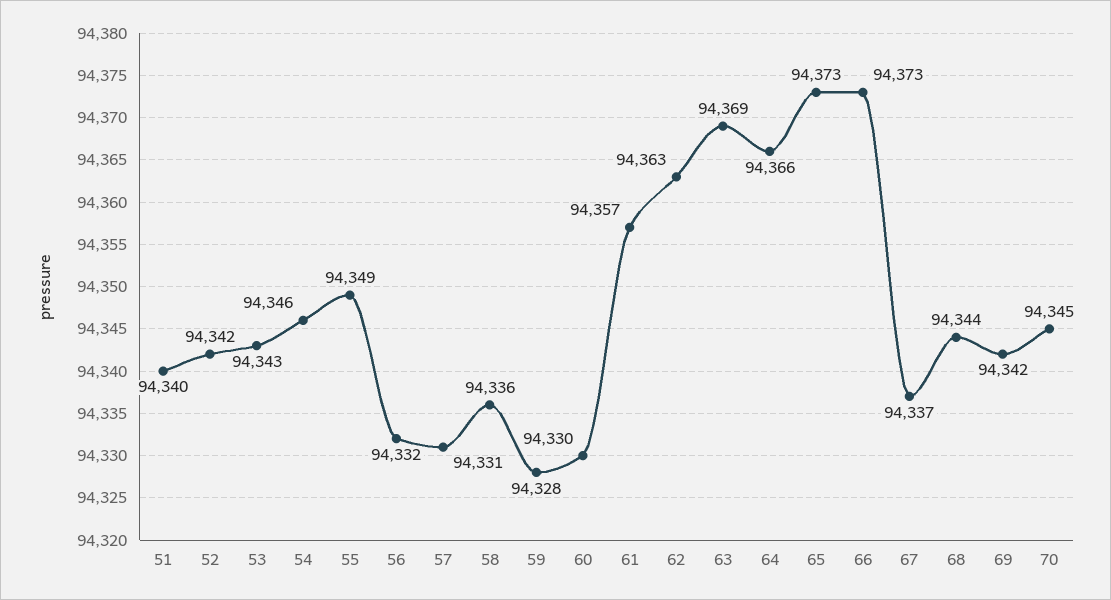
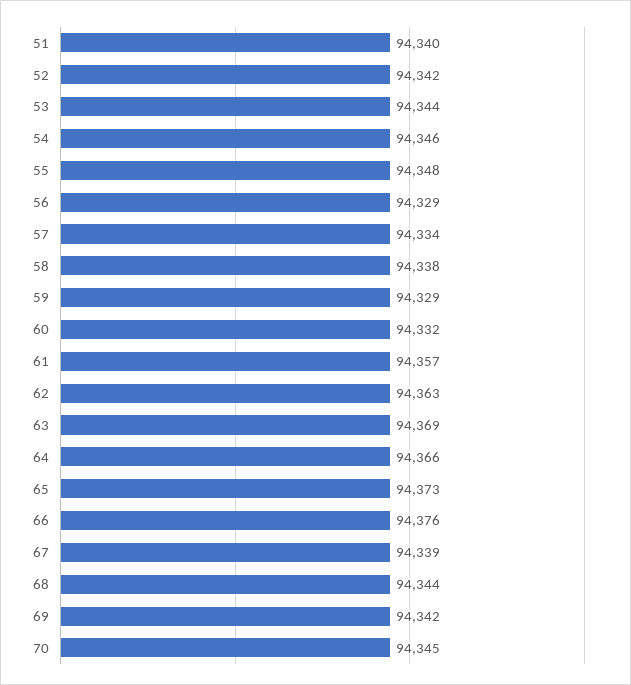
53: 94343 -> 94344
55: 94349 -> 94348
56: 94332 -> 94329
57: 94331 -> 94334
58: 94336 -> 94338
59: 94328 -> 94329
60: 94330 -> 94332
66: 94373 -> 94376
67: 94337 -> 94339

